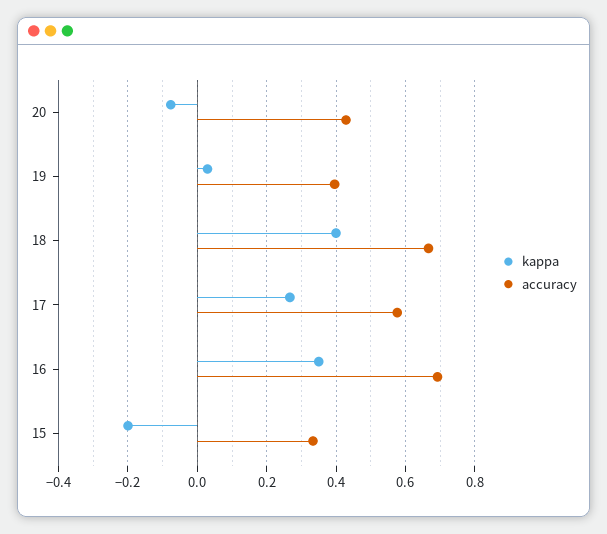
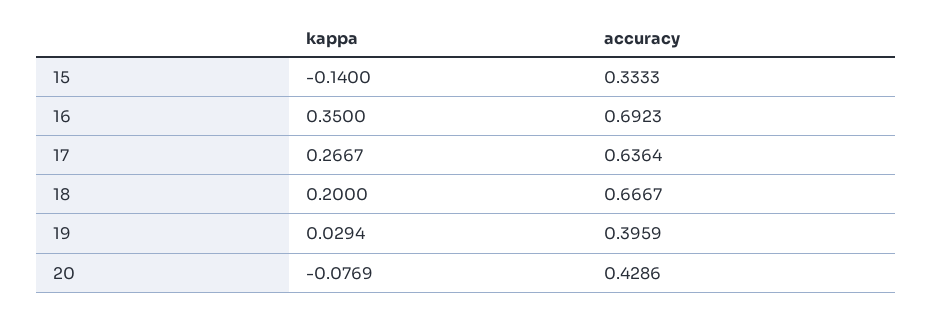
kappa, 18: 0.4 -> 0.2
accuracy, 17: 0.58 -> 0.6364
kappa, 15: -0.2 -> -0.14

